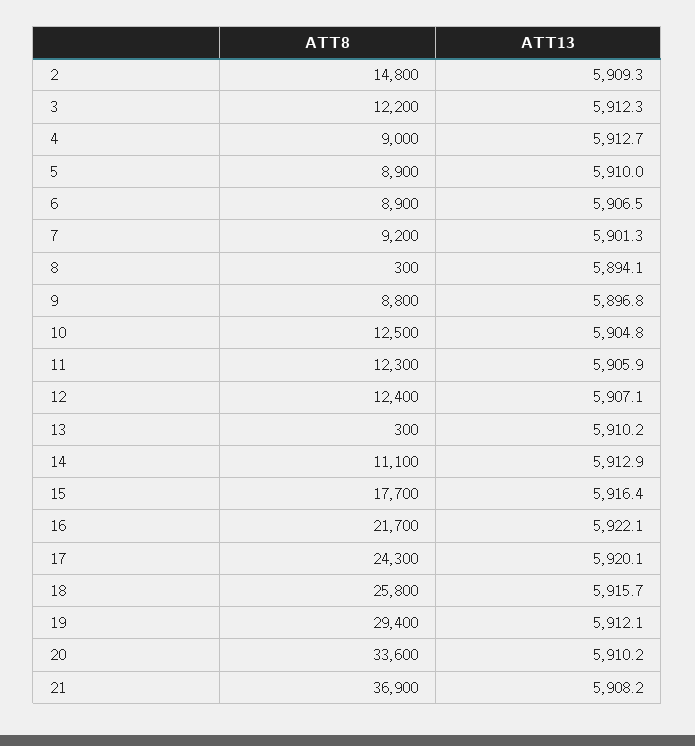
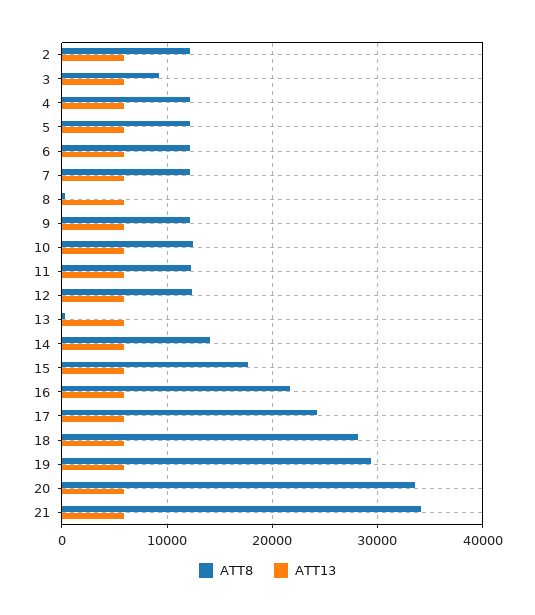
ATT8, 2: 14800 -> 12000
ATT8, 3: 12200 -> 9000
ATT8, 4: 9000 -> 12000
ATT8, 5: 8900 -> 12000
ATT8, 6: 8900 -> 12000
ATT8, 7: 9200 -> 12000
ATT8, 9: 8800 -> 12000
ATT8, 14: 11100 -> 14000
ATT8, 18: 25800 -> 28000
ATT8, 21: 36900 -> 34000

